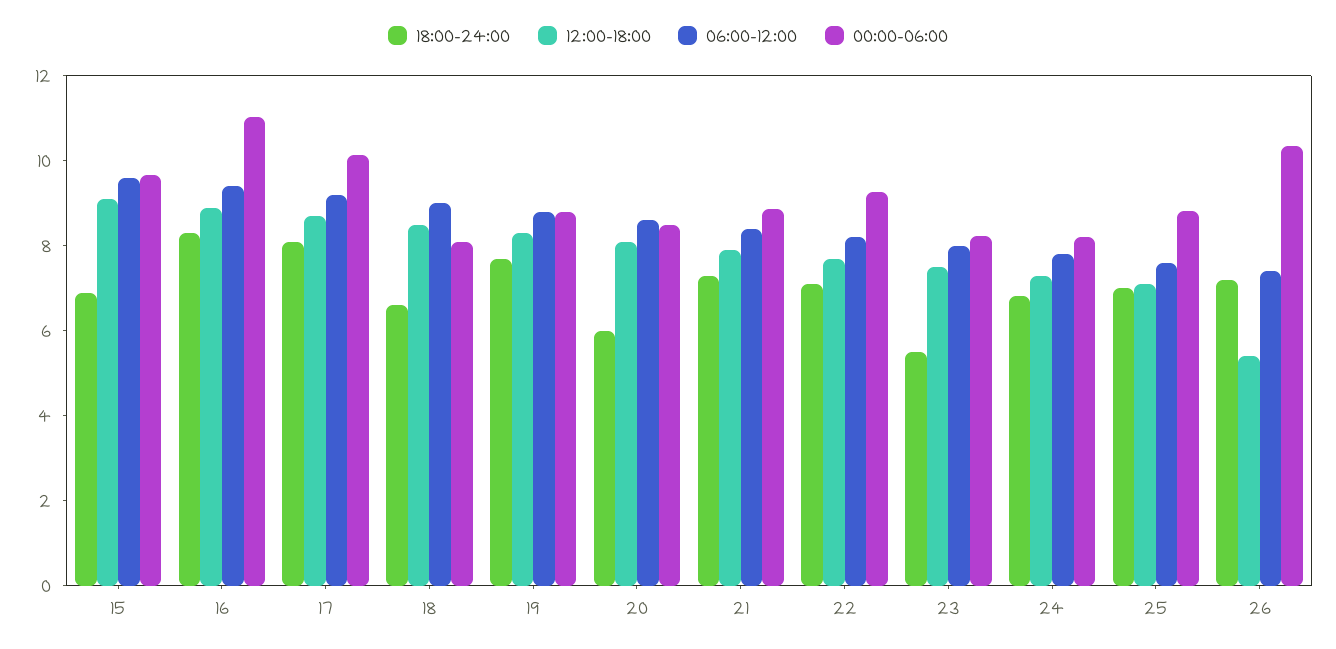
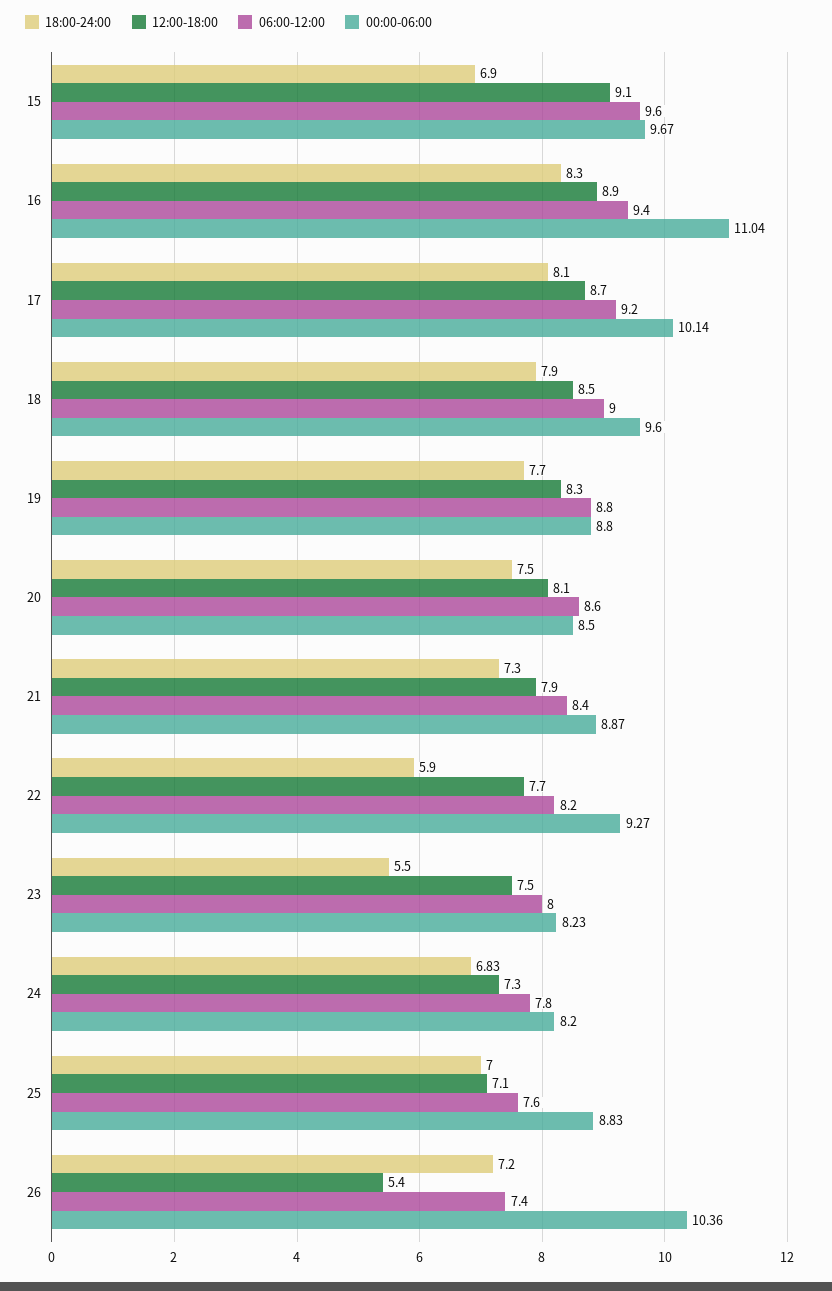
18:00-24:00, 18: 6.5 -> 7.9
00:00-06:00, 18: 8 -> 9.6
18:00-24:00, 20: 6 -> 7.5
18:00-24:00, 22: 7 -> 5.9

